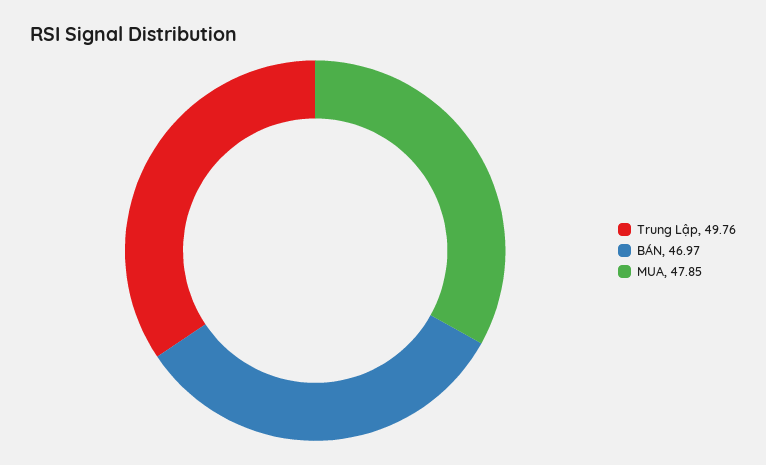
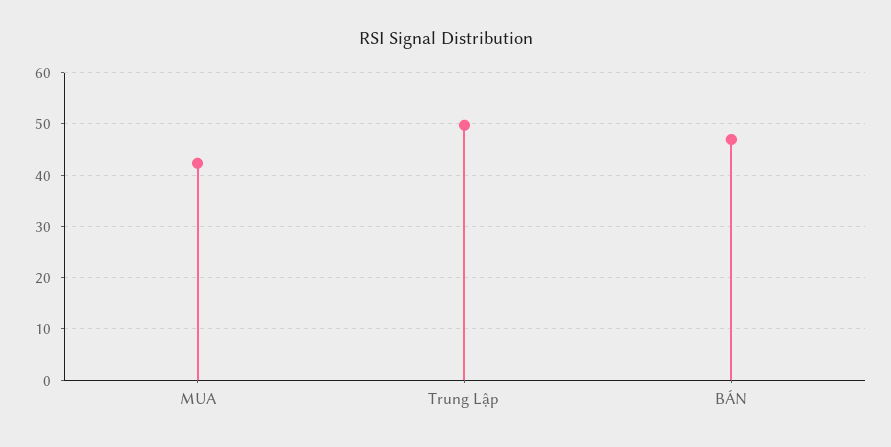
MUA: 47.85 -> 42

